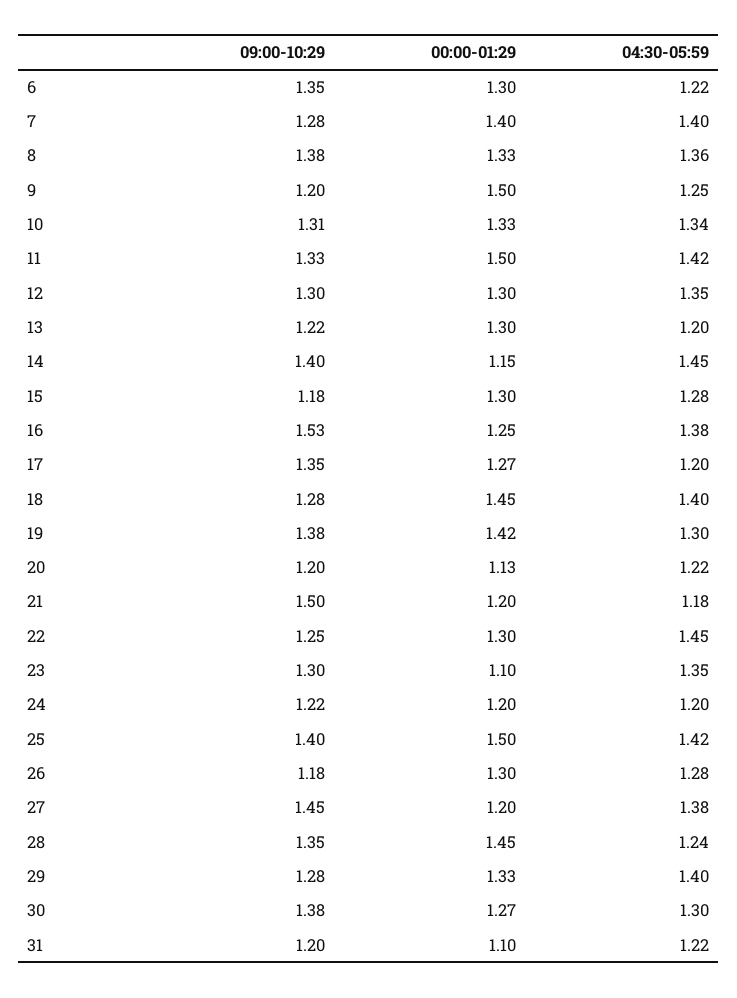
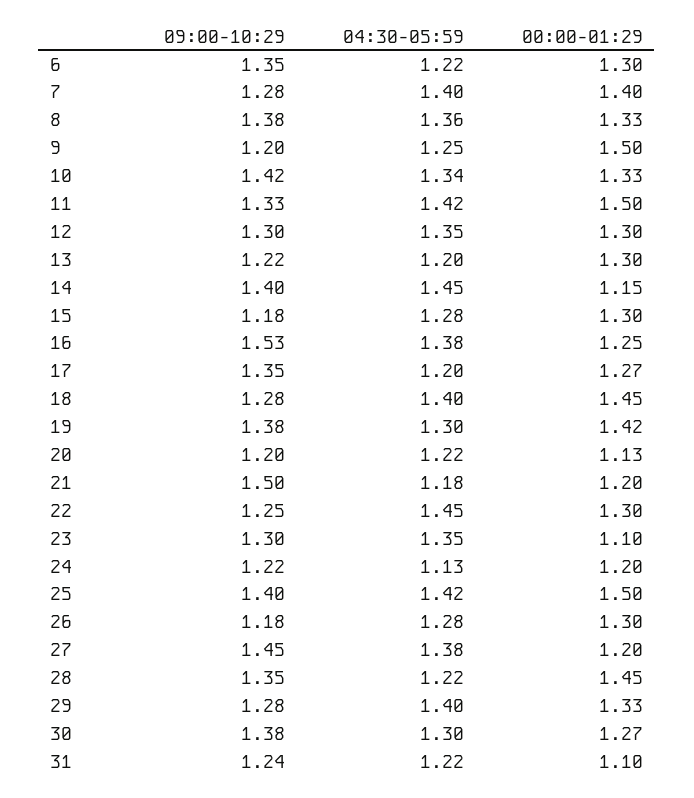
09:00-10:29, 10: 1.31 -> 1.42
04:30-05:59, 24: 1.2 -> 1.13
04:30-05:59, 28: 1.24 -> 1.22
09:00-10:29, 31: 1.2 -> 1.24

